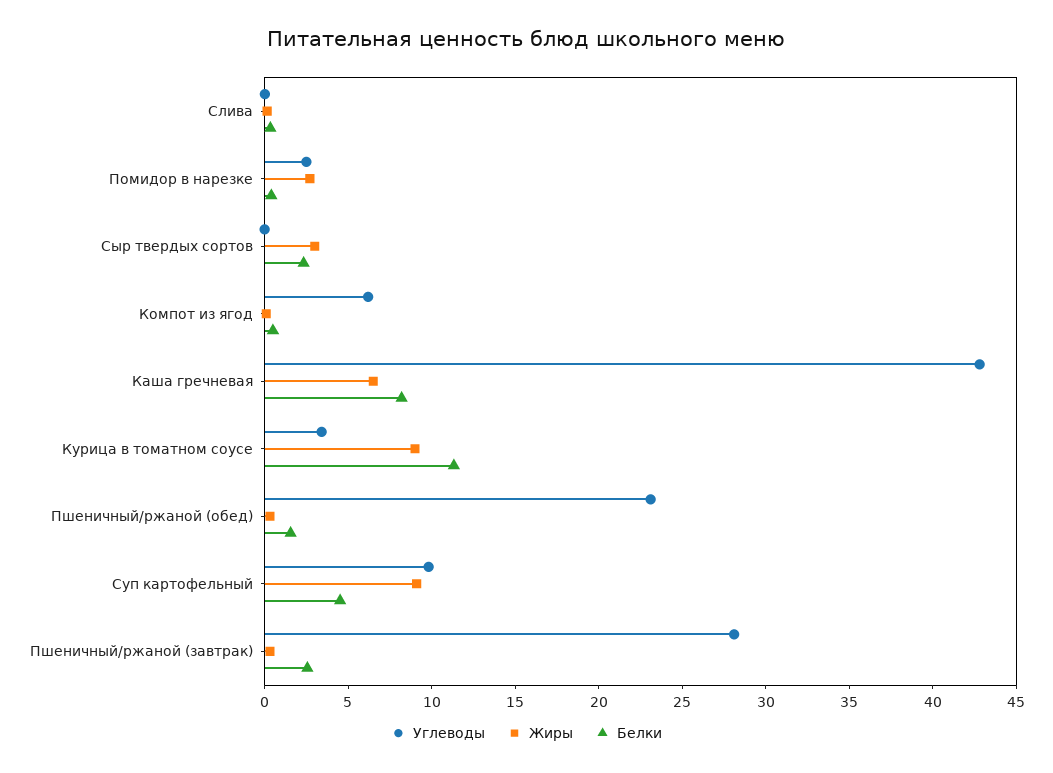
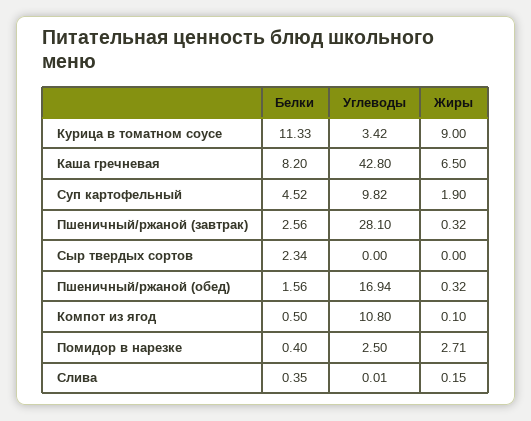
Жиры, Сыр твердых сортов: 3 -> 0
Углеводы, Компот из ягод: 6 -> 10.8
Углеводы, Пшеничный/ржаной (обед): 23 -> 16.94
Жиры, Суп картофельный: 9 -> 1.9

